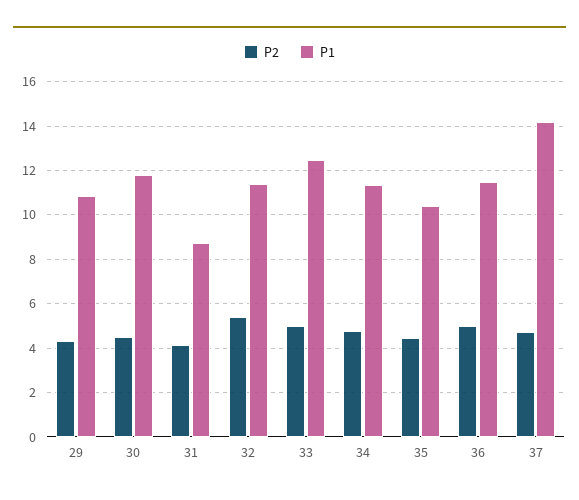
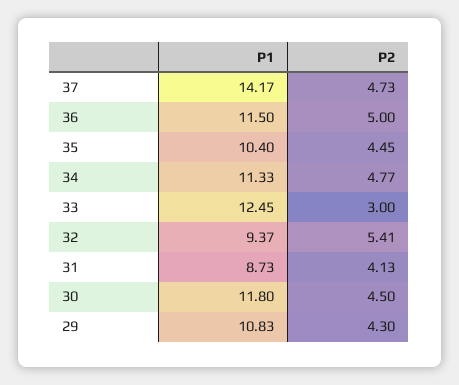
P1, 32: 11.5 -> 9.37
P2, 33: 5 -> 3

